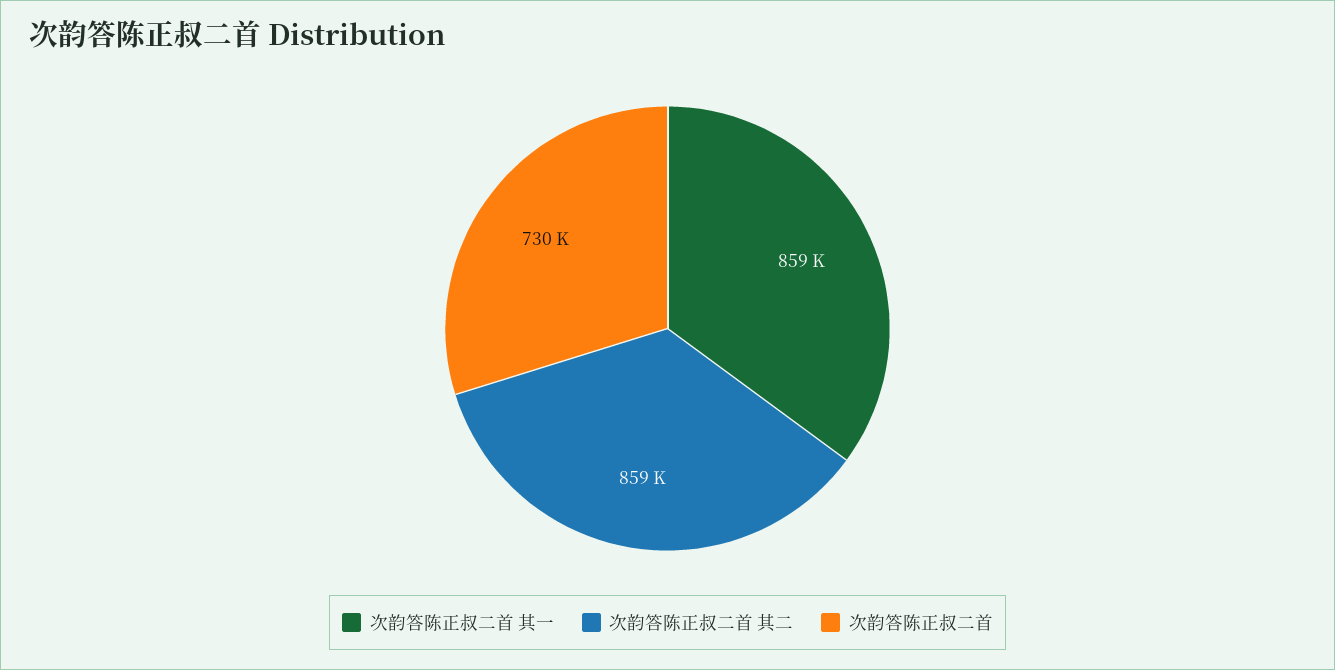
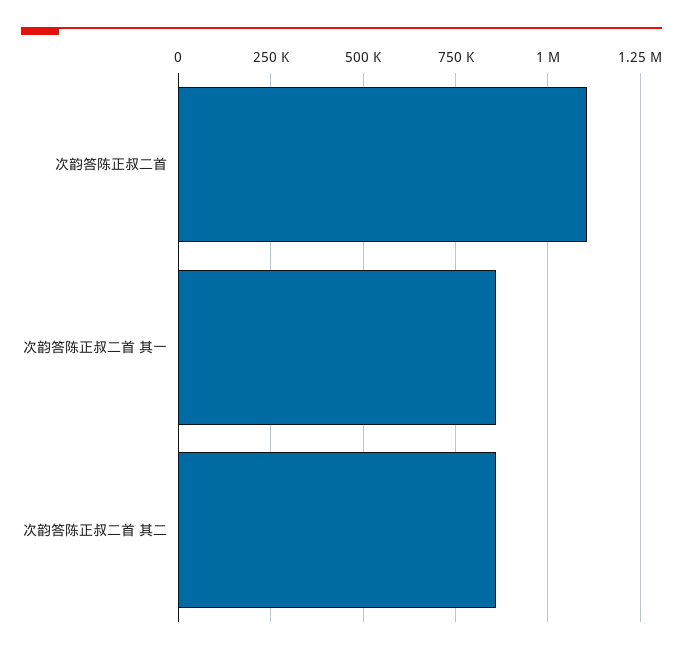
次韵答陈正叔二首: 730000 -> 1100000

